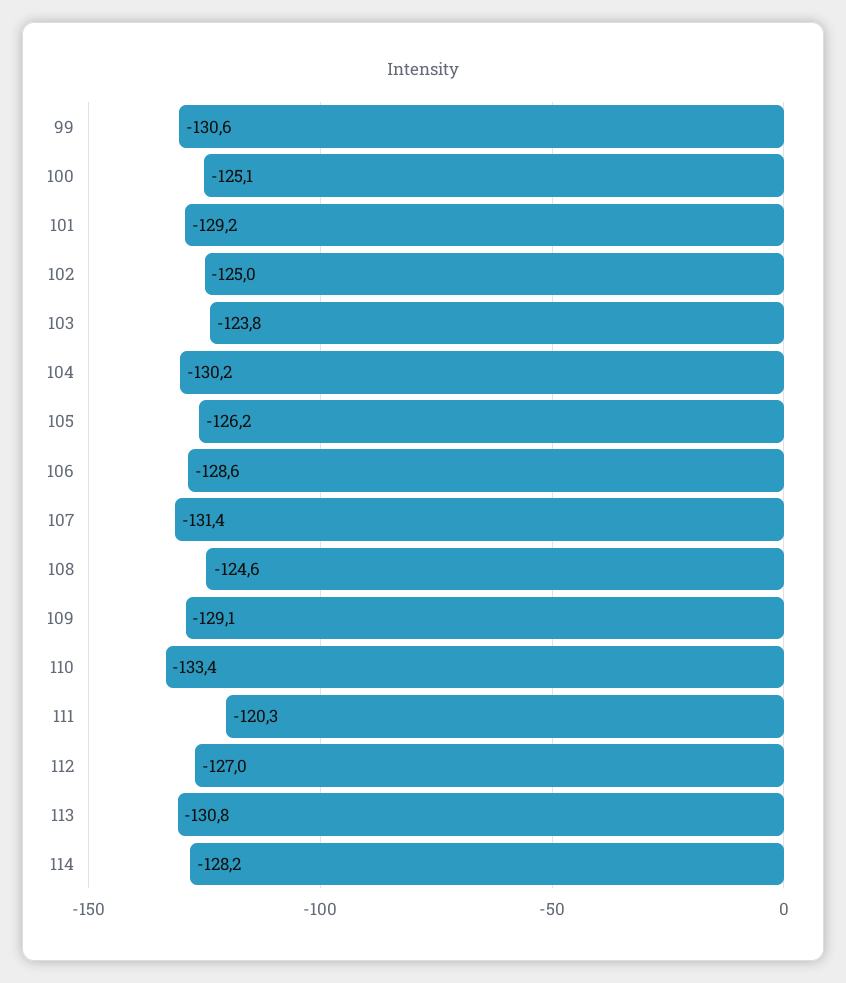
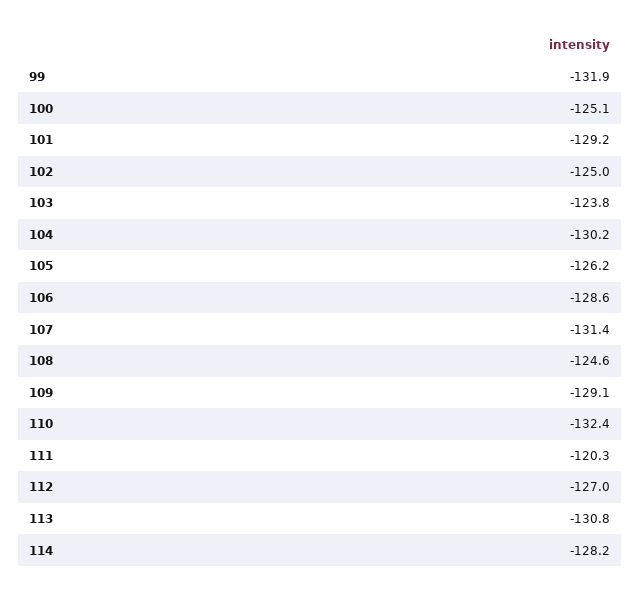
99: -130.6 -> -131.9
110: -133.4 -> -132.4

